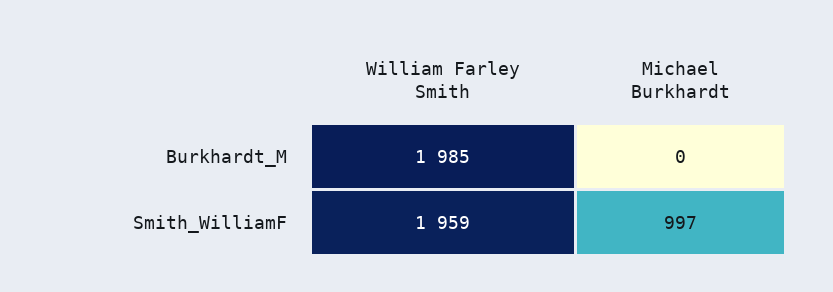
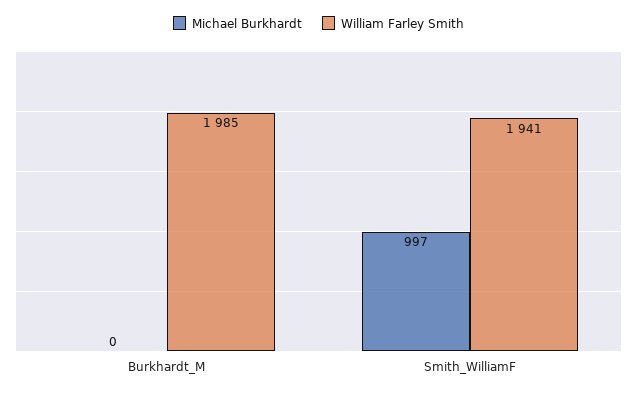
William Farley Smith, Smith_WilliamF: 1959 -> 1941

